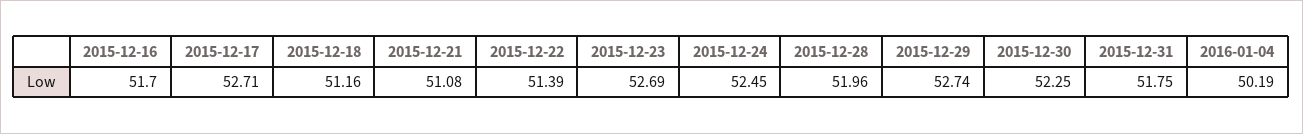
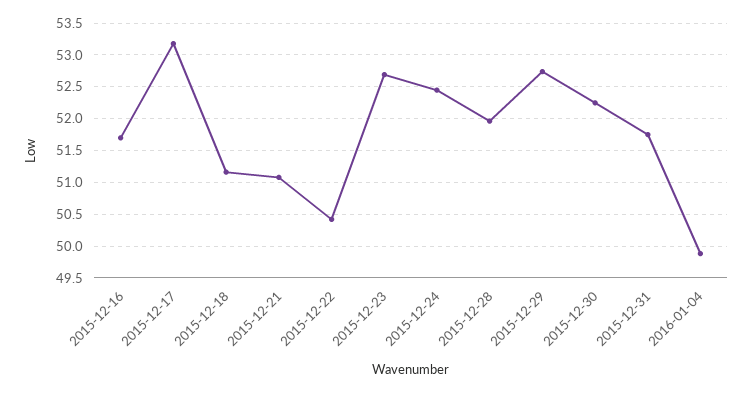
2015-12-17: 52.71 -> 53.2
2015-12-22: 51.39 -> 50.4
2016-01-04: 50.19 -> 49.9

